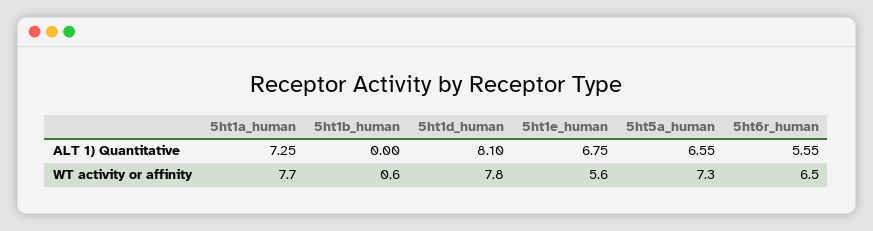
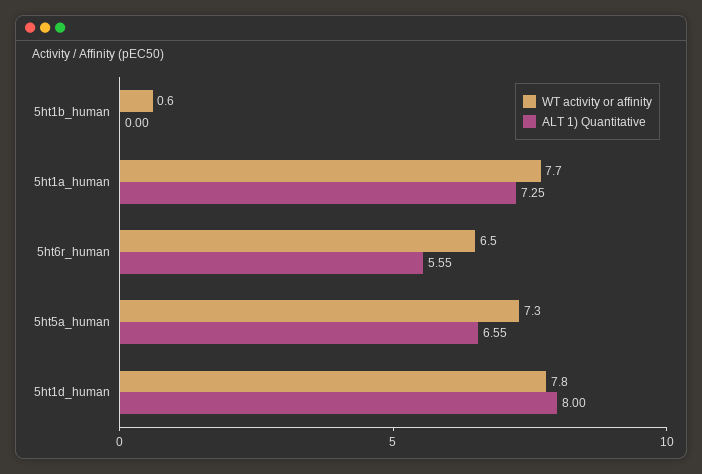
ALT 1) Quantitative, 5ht1d_human: 8.1 -> 8
ALT 1) Quantitative, 5ht1e_human: 6.75 -> none
WT activity or affinity, 5ht1e_human: 5.6 -> none

